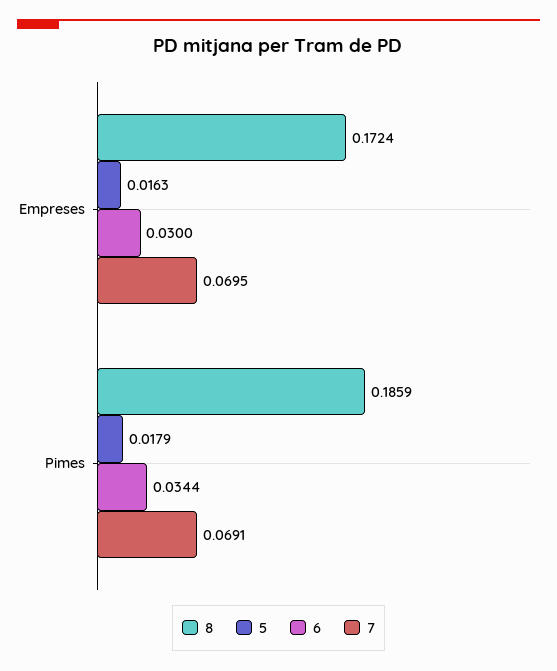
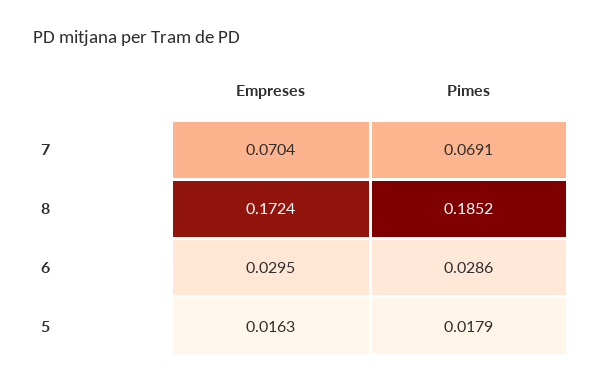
6, Empreses: 0.03 -> 0.0295
7, Empreses: 0.0695 -> 0.0704
8, Pimes: 0.1859 -> 0.1852
6, Pimes: 0.0344 -> 0.0286

